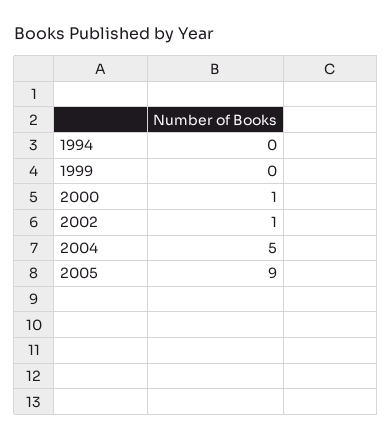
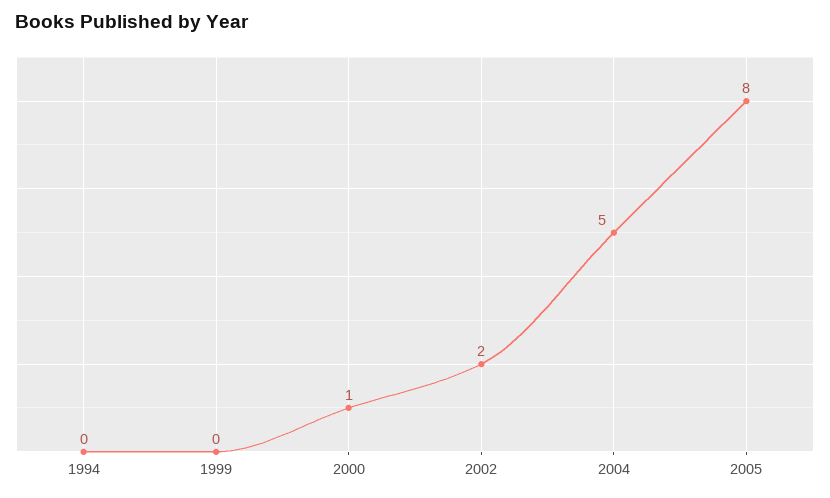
2002: 1 -> 2
2005: 9 -> 8

